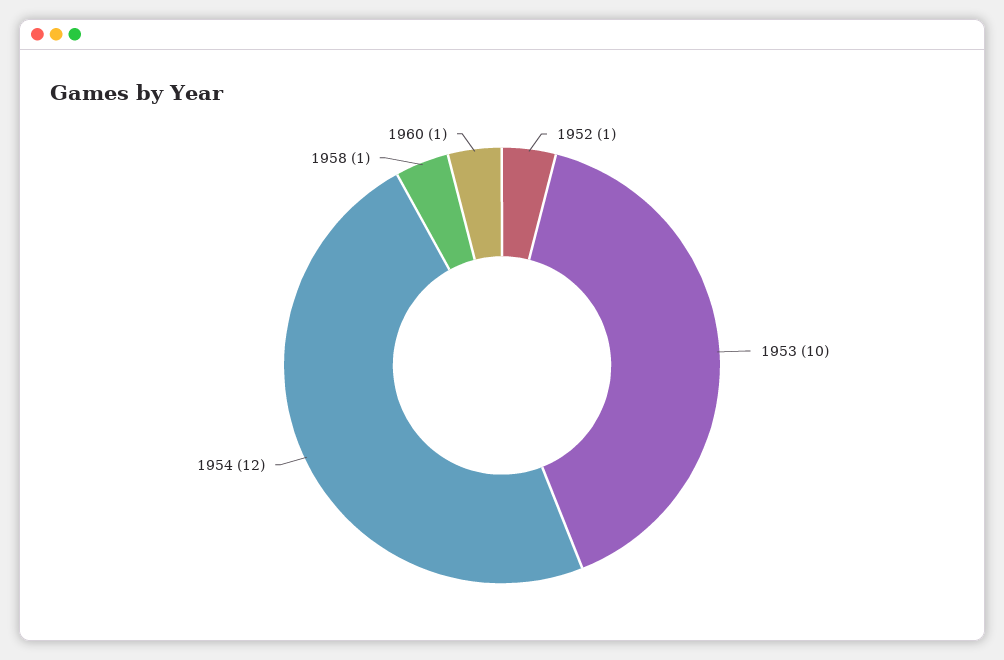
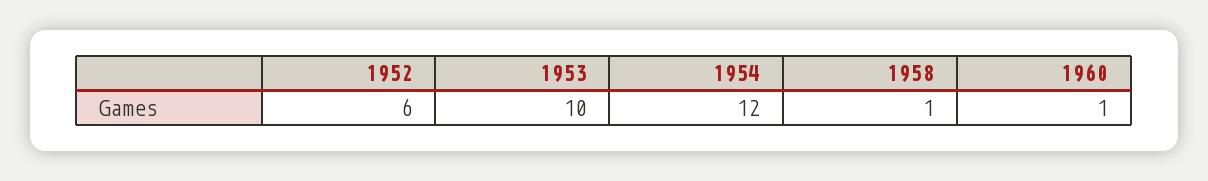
1952: 1 -> 6

